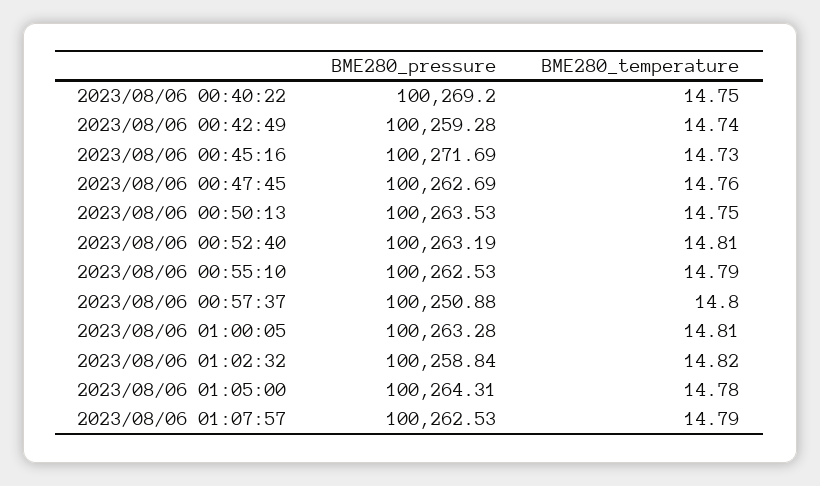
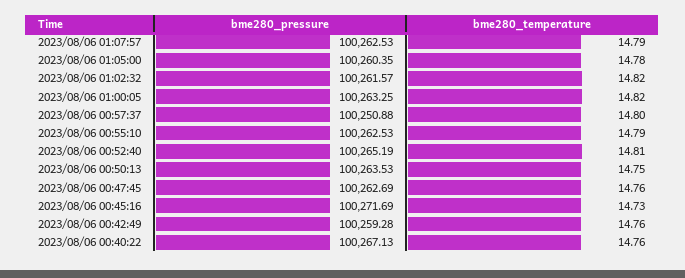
BME280_pressure, 2023/08/06 00:40:22: 100269.2 -> 100267.13
BME280_temperature, 2023/08/06 00:40:22: 14.75 -> 14.76
BME280_temperature, 2023/08/06 00:42:49: 14.74 -> 14.76
BME280_pressure, 2023/08/06 00:52:40: 100263.19 -> 100265.19
BME280_pressure, 2023/08/06 01:00:05: 100263.28 -> 100263.25
BME280_temperature, 2023/08/06 01:00:05: 14.81 -> 14.82
BME280_pressure, 2023/08/06 01:02:32: 100258.84 -> 100261.57
BME280_pressure, 2023/08/06 01:05:00: 100264.31 -> 100260.35

